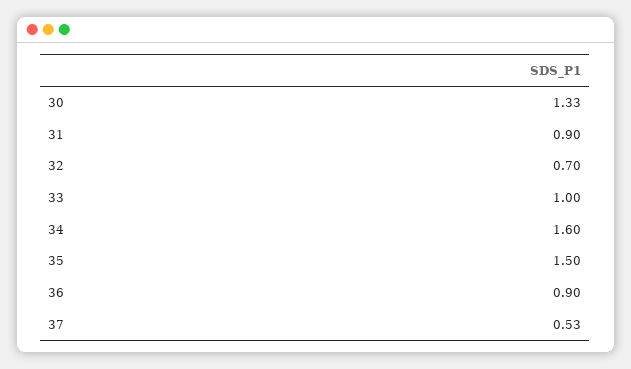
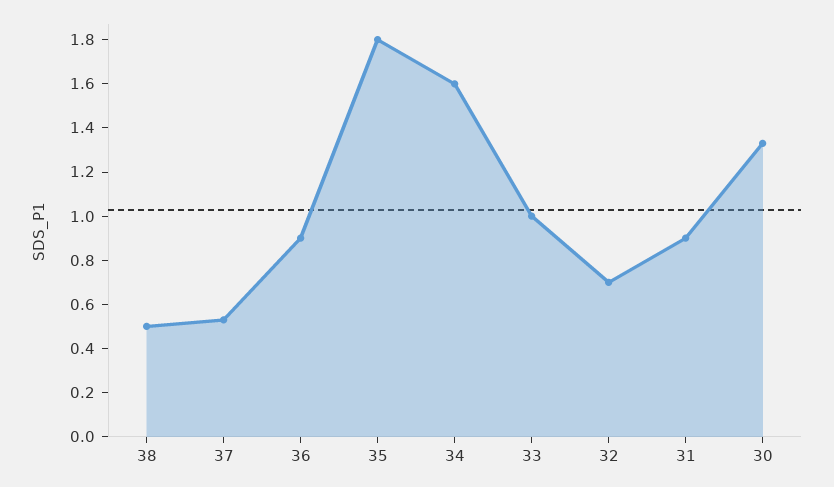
35: 1.5 -> 1.8
38: none -> 0.5

